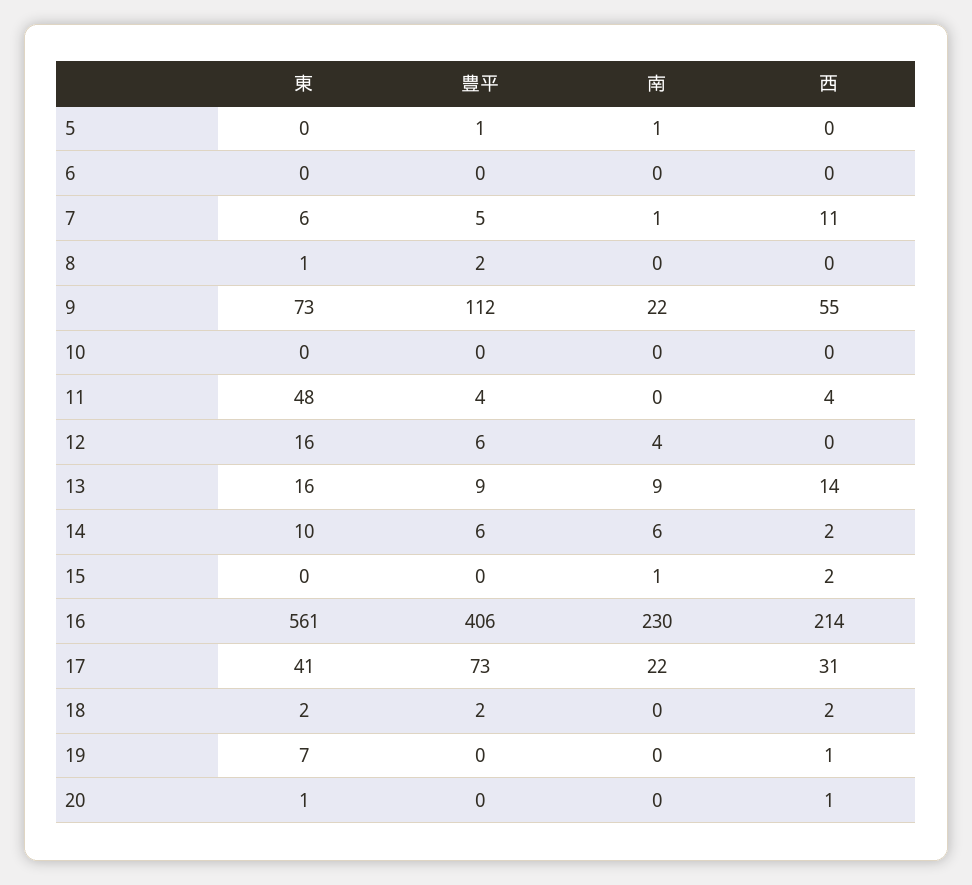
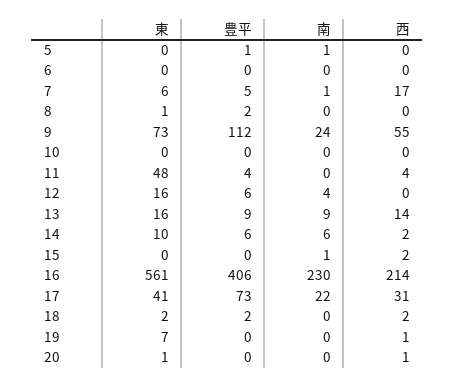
西, 7: 11 -> 17
南, 9: 22 -> 24

